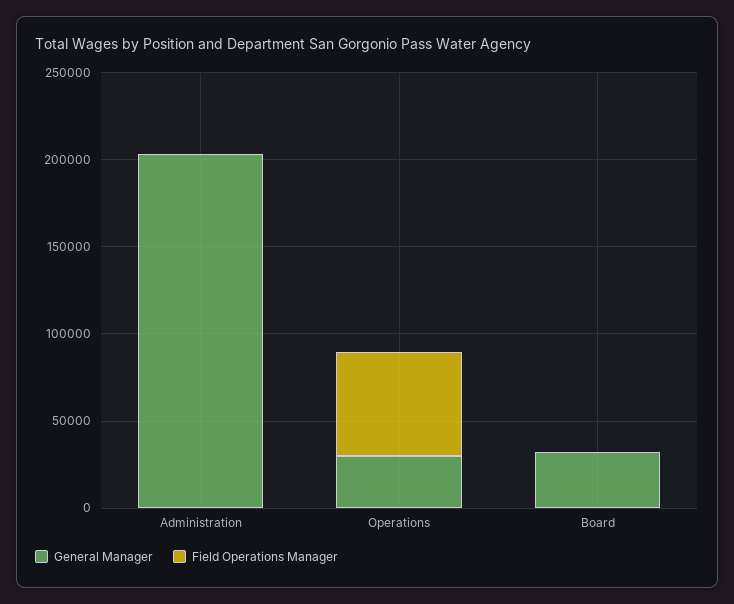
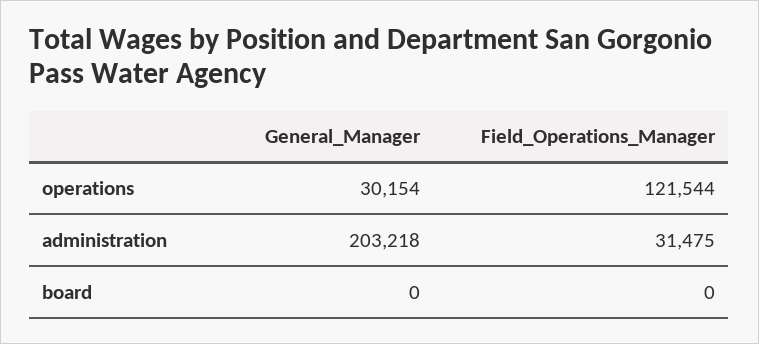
Field Operations Manager, Administration: 0 -> 31475
Field Operations Manager, Operations: 60000 -> 121544
General Manager, Board: 30000 -> 0

